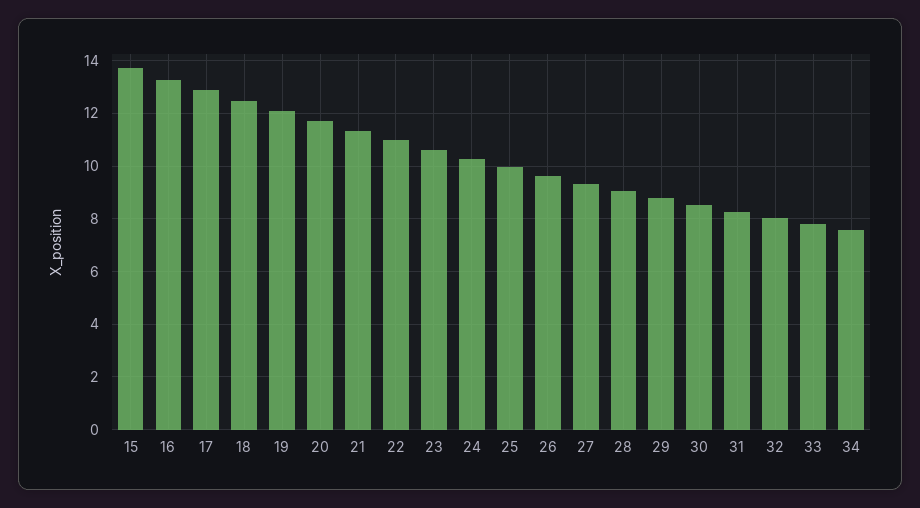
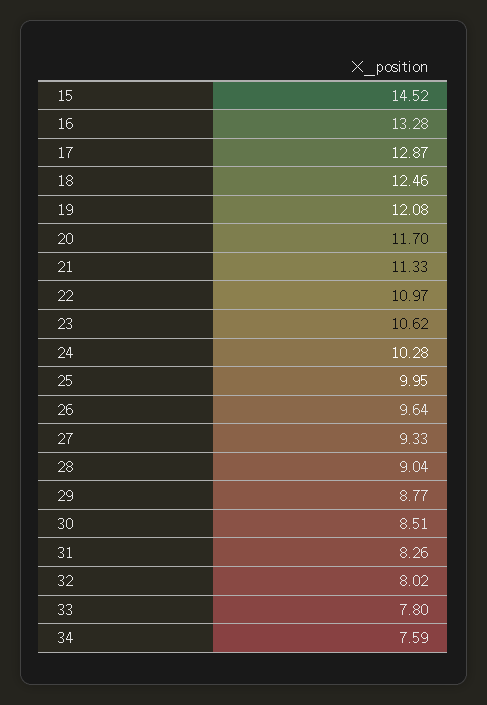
15: 13.75 -> 14.52

